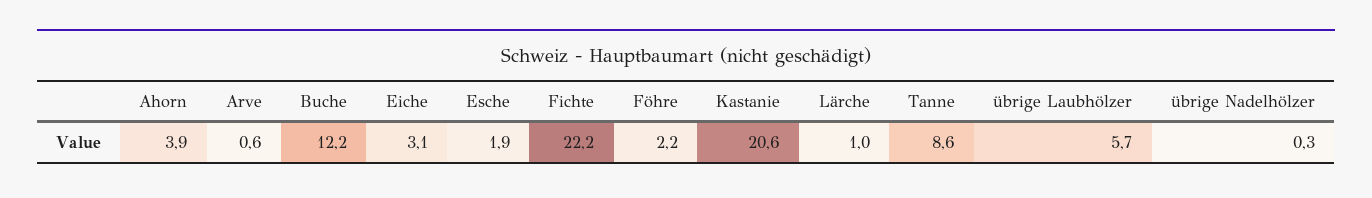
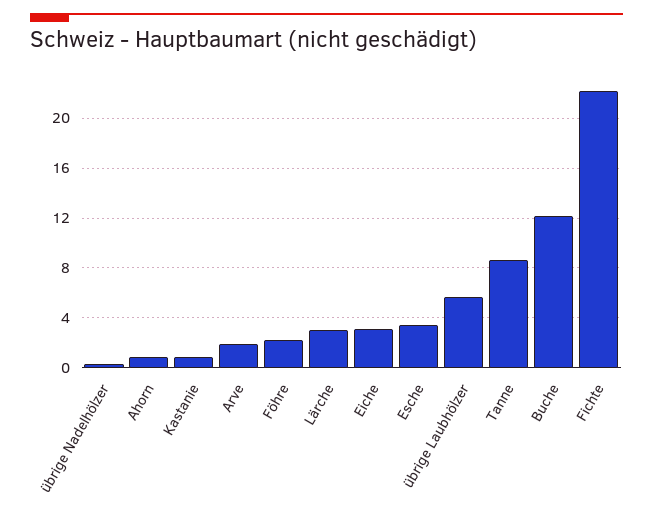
Ahorn: 3.9 -> 1
Arve: 0.6 -> 2
Esche: 1.9 -> 3.5
Kastanie: 20.6 -> 1
Lärche: 1 -> 3

